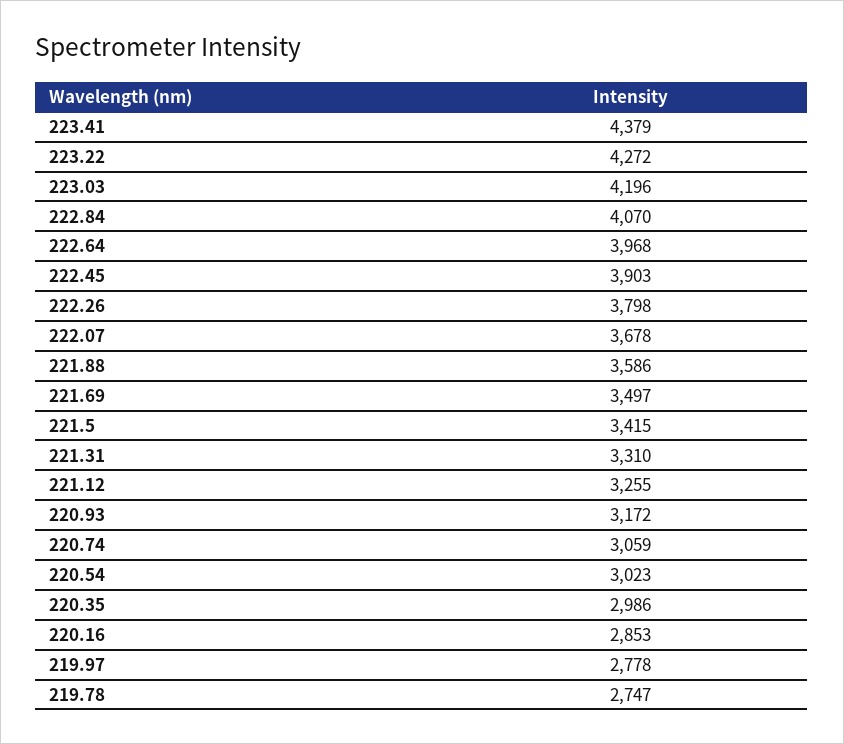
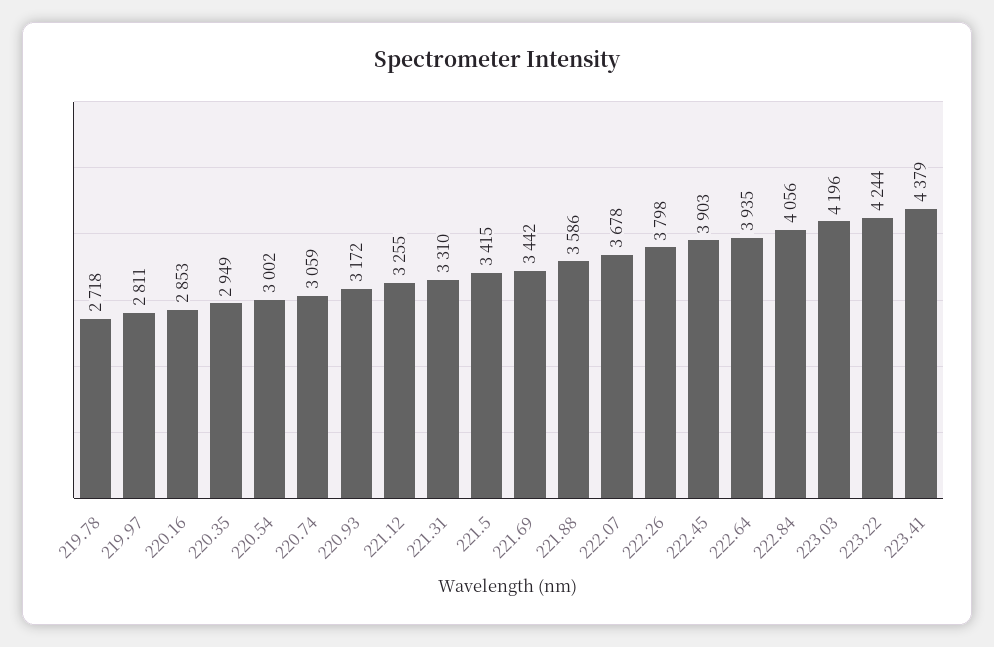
223.22: 4272 -> 4244
222.84: 4070 -> 4056
222.64: 3968 -> 3935
221.69: 3497 -> 3442
220.54: 3023 -> 3002
220.35: 2986 -> 2949
219.97: 2778 -> 2811
219.78: 2747 -> 2718

